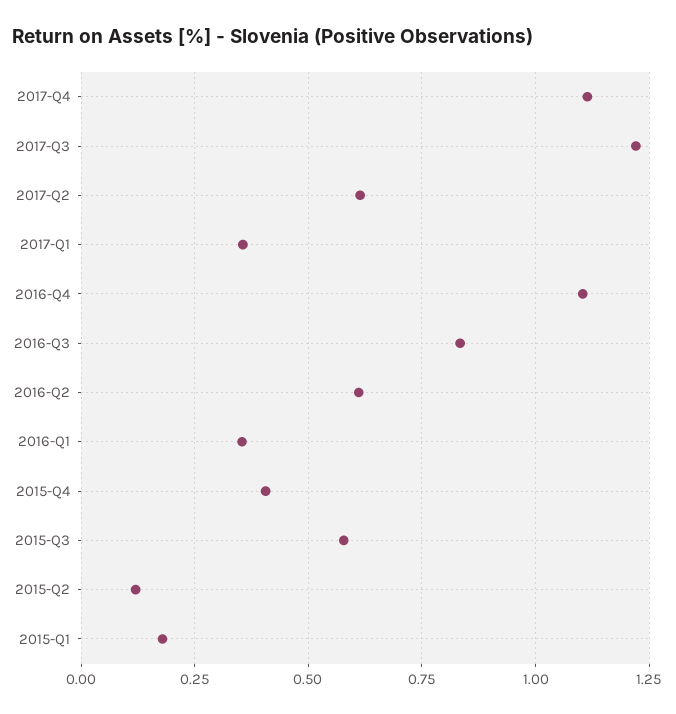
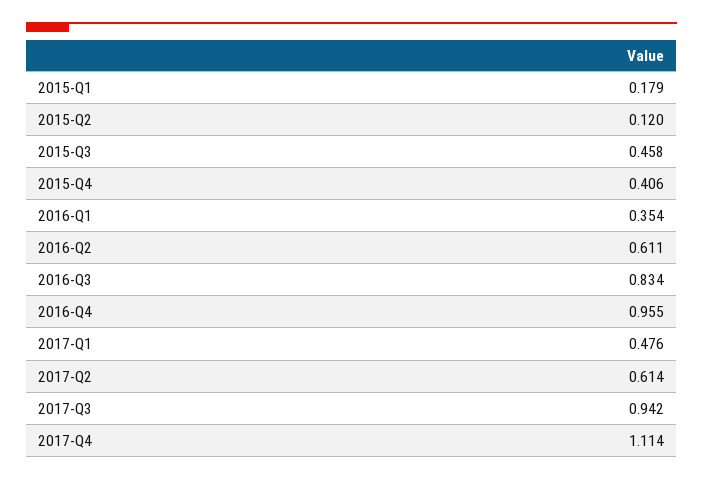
2017-Q3: 1.225 -> 0.942
2017-Q1: 0.35 -> 0.476
2016-Q4: 1.1 -> 0.955
2015-Q3: 0.575 -> 0.458

